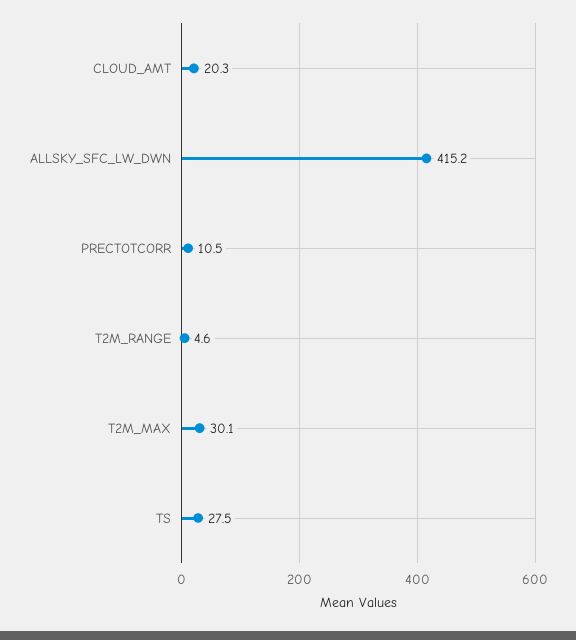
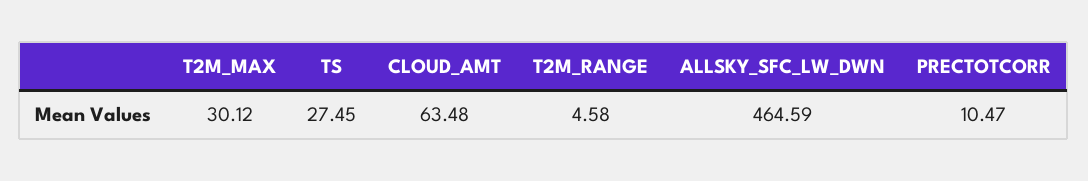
CLOUD_AMT: 20.3 -> 63.48
ALLSKY_SFC_LW_DWN: 415.2 -> 464.59

